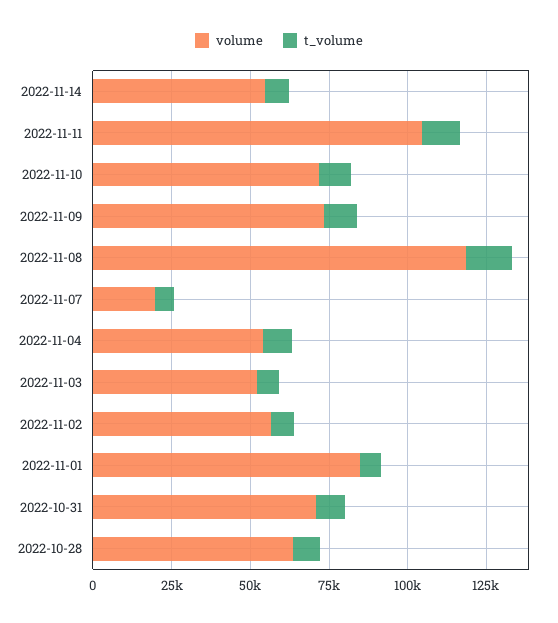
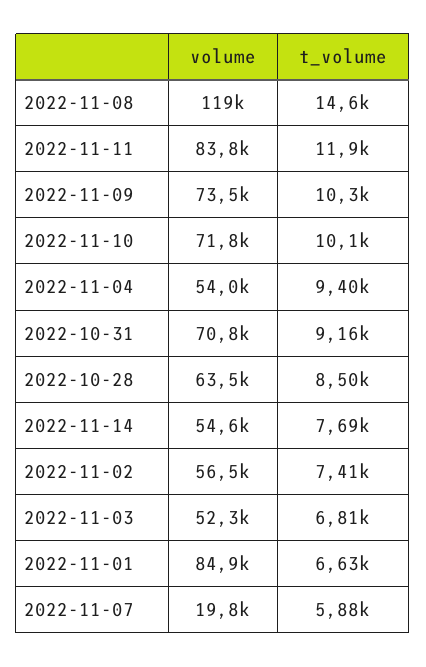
volume, 2022-11-11: 105000 -> 83800

